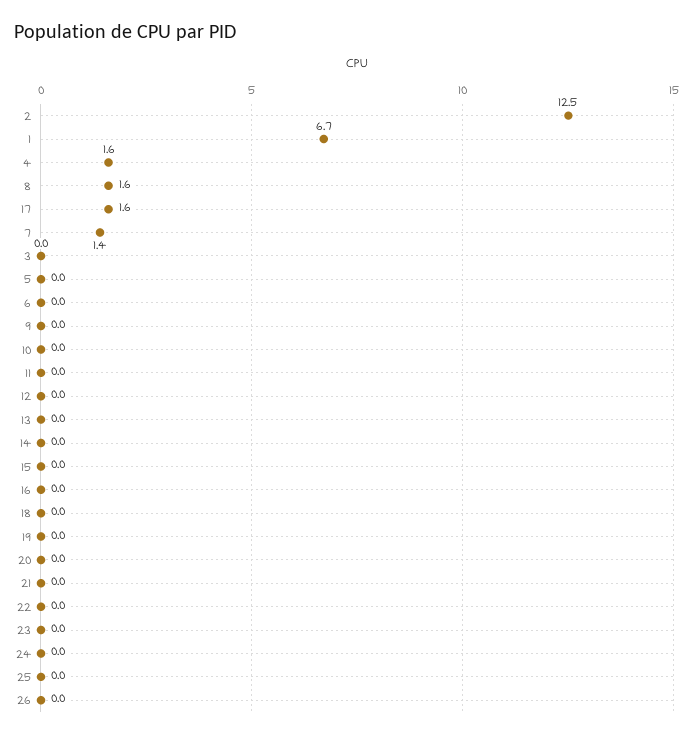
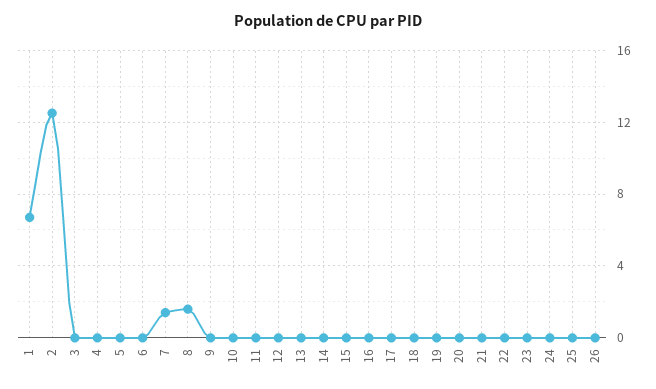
4: 1.6 -> 0
17: 1.6 -> 0

